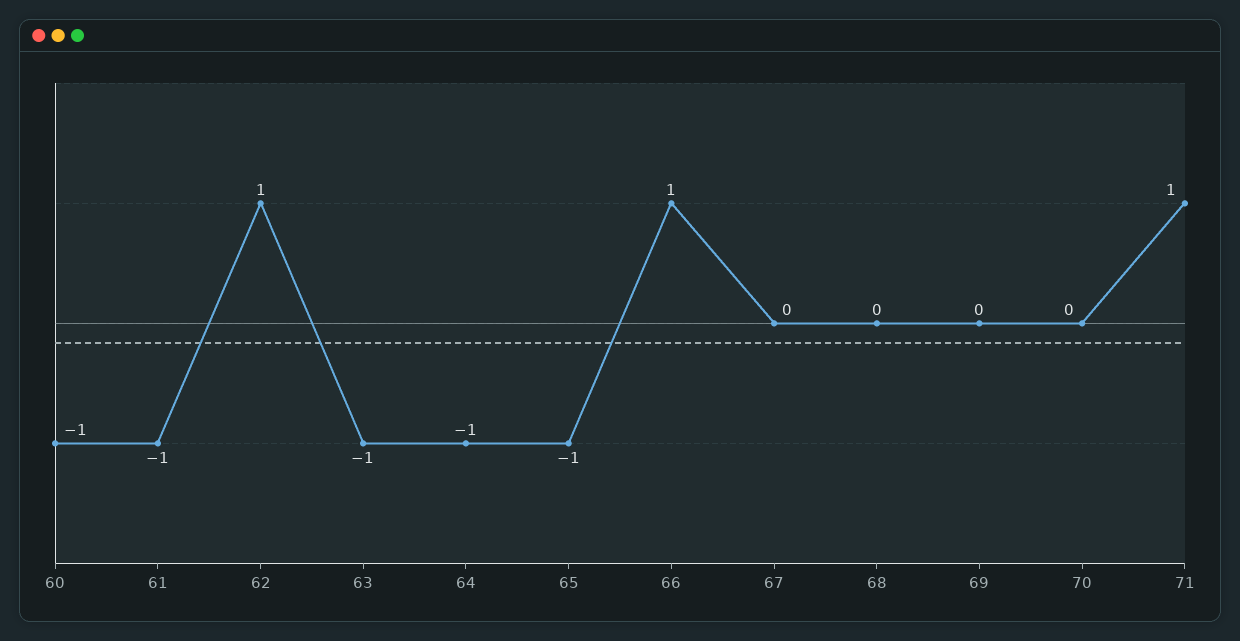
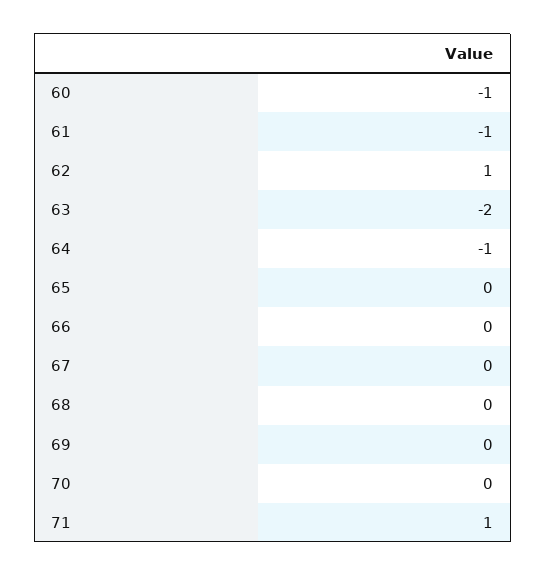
63: -1 -> -2
65: -1 -> 0
66: 1 -> 0

